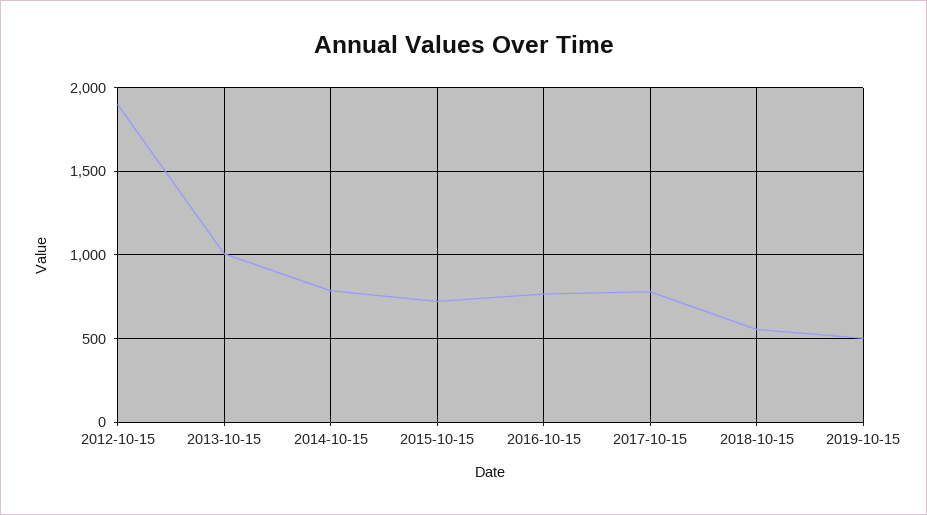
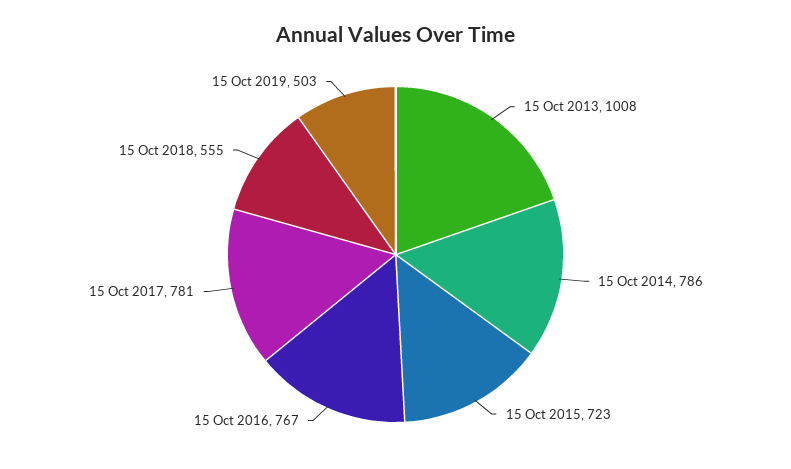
2012-10-15: 1900 -> none

